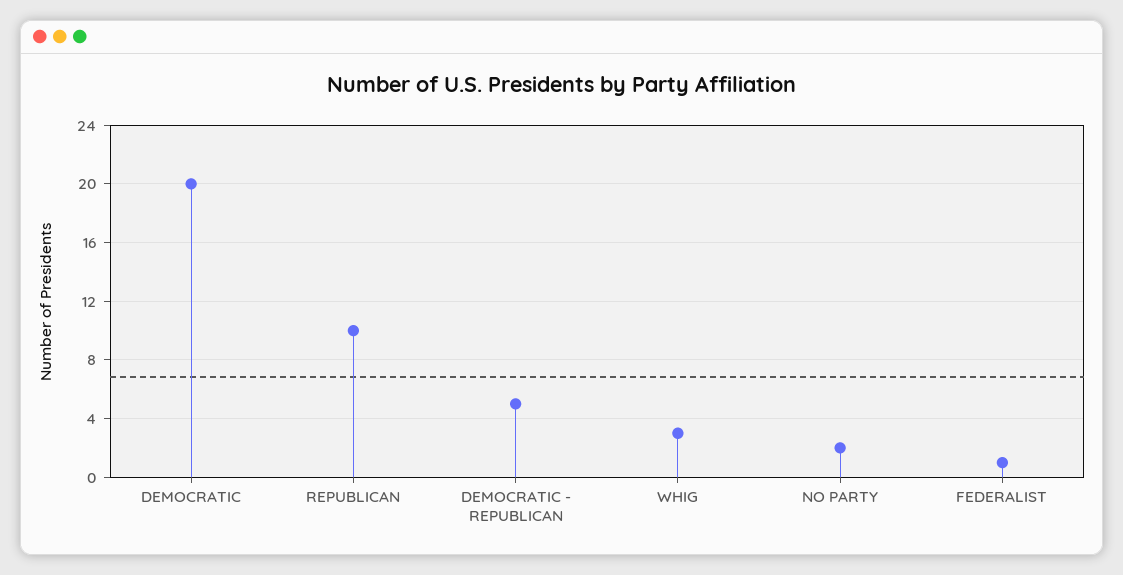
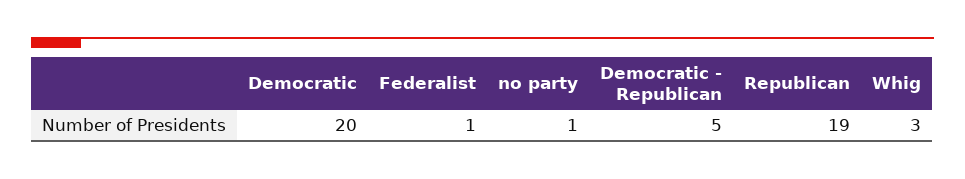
REPUBLICAN: 10 -> 19
NO PARTY: 2 -> 1

